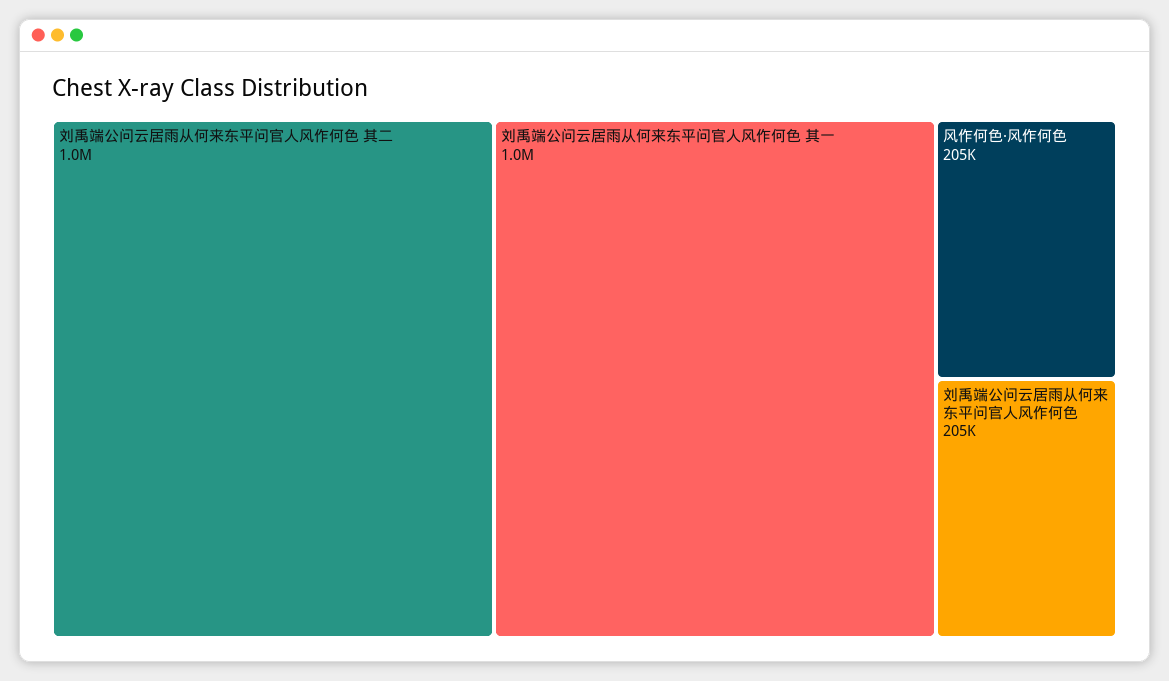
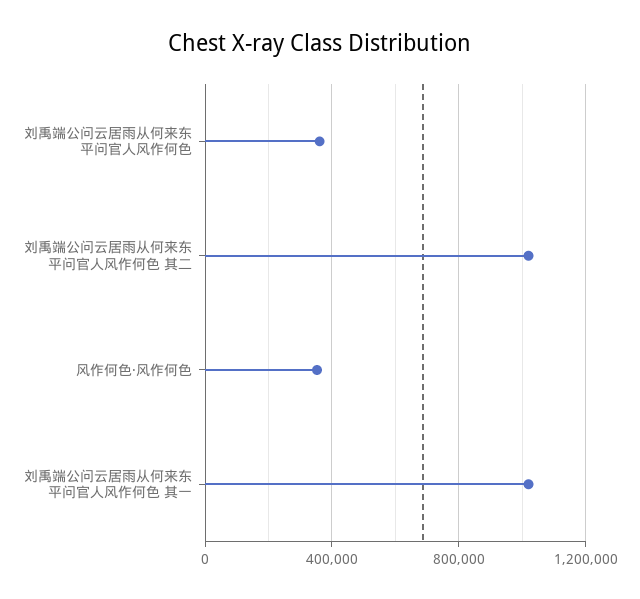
风作何色·风作何色: 205000 -> 350000
刘禹端公问云居雨从何来东平问官人风作何色: 205000 -> 350000

